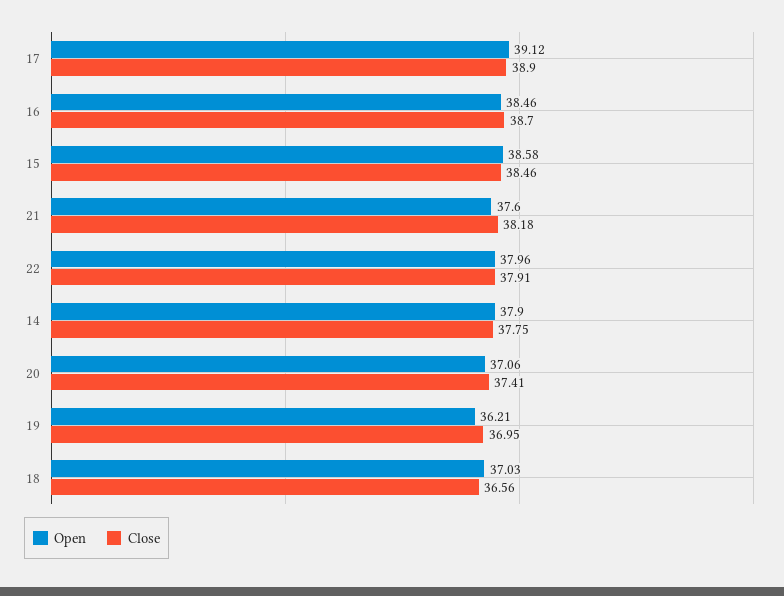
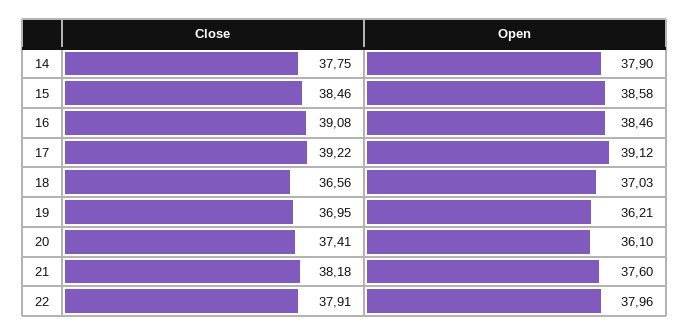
Close, 17: 38.9 -> 39.22
Close, 16: 38.7 -> 39.08
Open, 20: 37.06 -> 36.1

